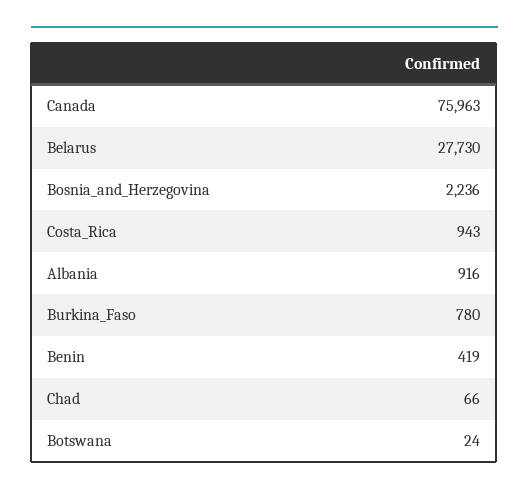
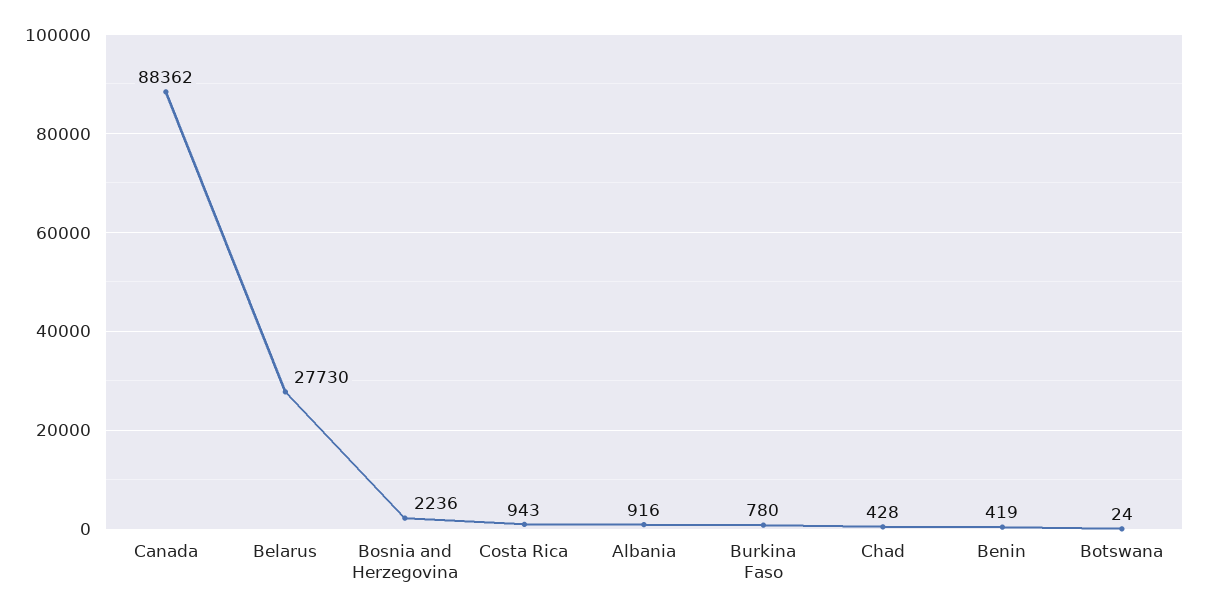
Canada: 75963 -> 88362
Chad: 66 -> 428

